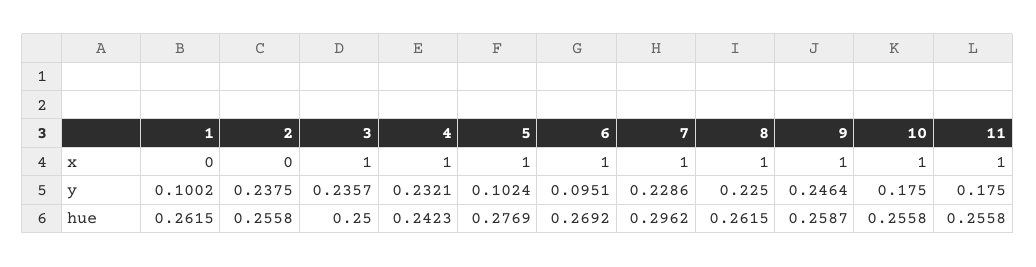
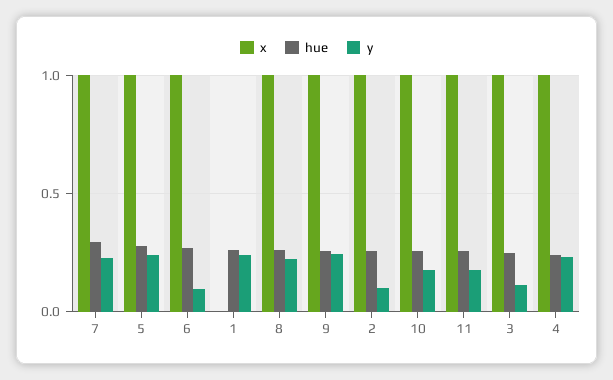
x, 2: 0 -> 1
y, 1: 0.1002 -> 0.25
y, 2: 0.2375 -> 0.1
y, 3: 0.2357 -> 0.1
y, 5: 0.1024 -> 0.25

